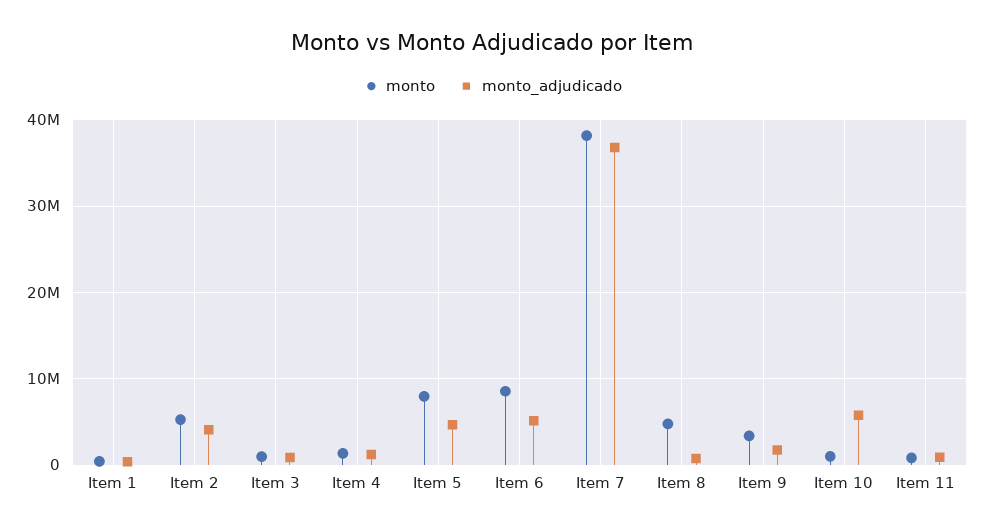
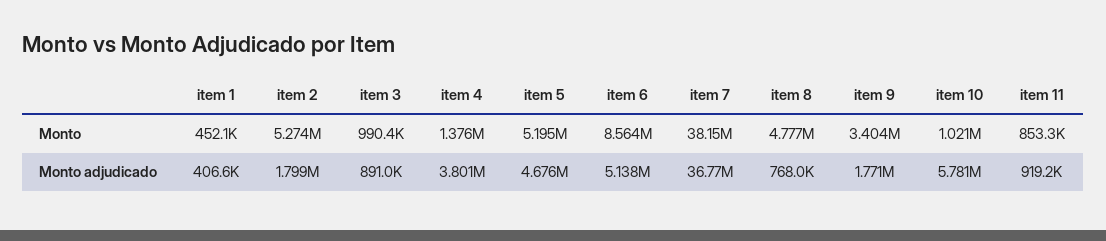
monto_adjudicado, Item 2: 4000000 -> 1799000
monto_adjudicado, Item 4: 1000000 -> 3801000
monto, Item 5: 8000000 -> 5195000

